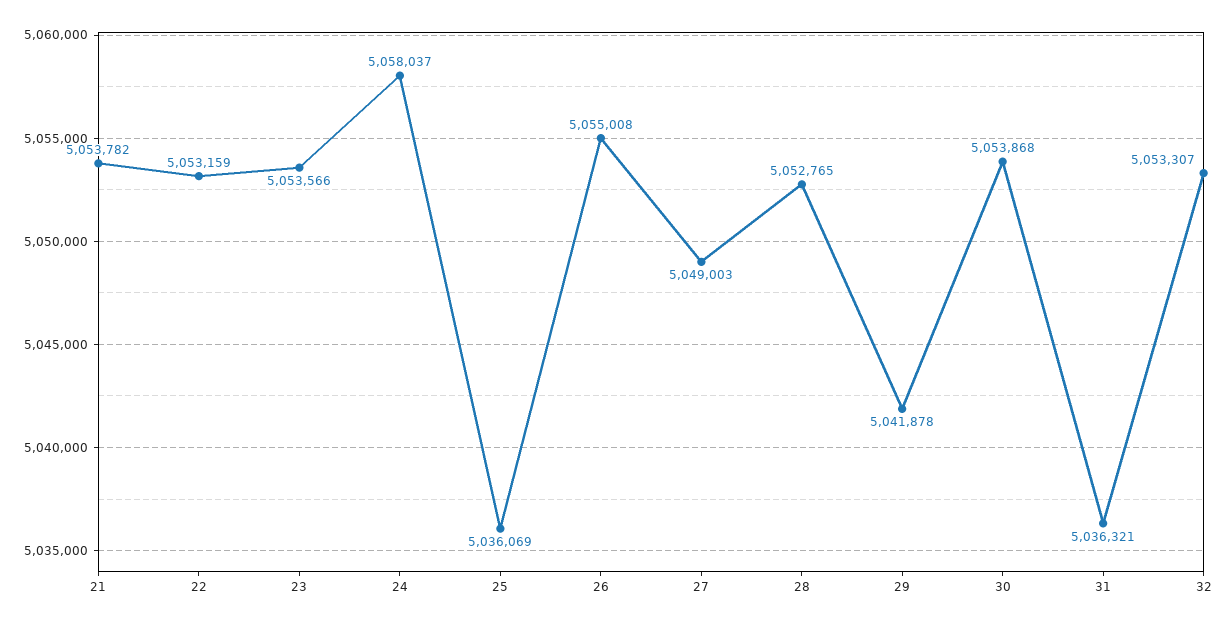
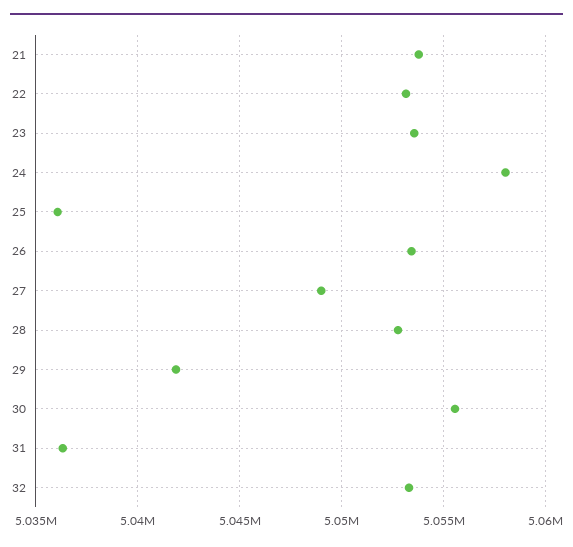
26: 5055008 -> 5053500
30: 5053868 -> 5055500

